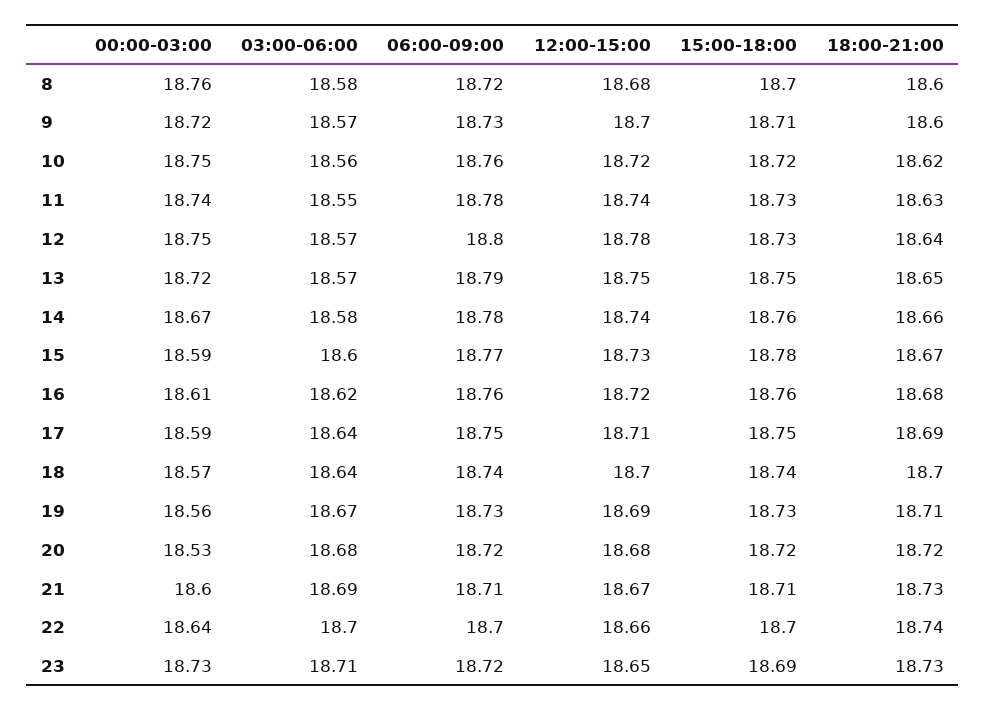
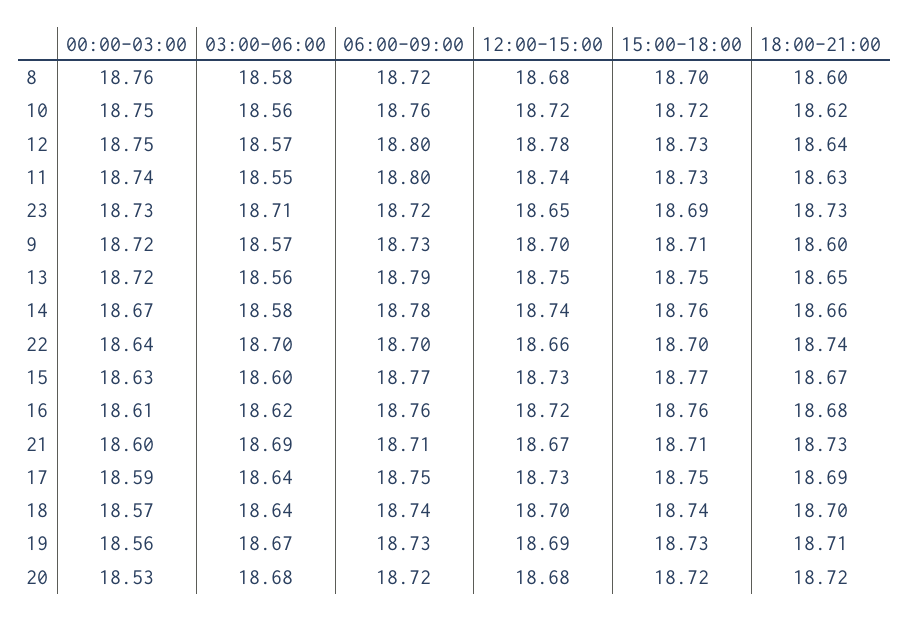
06:00-09:00, 11: 18.78 -> 18.8
03:00-06:00, 13: 18.57 -> 18.56
00:00-03:00, 15: 18.59 -> 18.63
15:00-18:00, 15: 18.78 -> 18.77
12:00-15:00, 17: 18.71 -> 18.73

